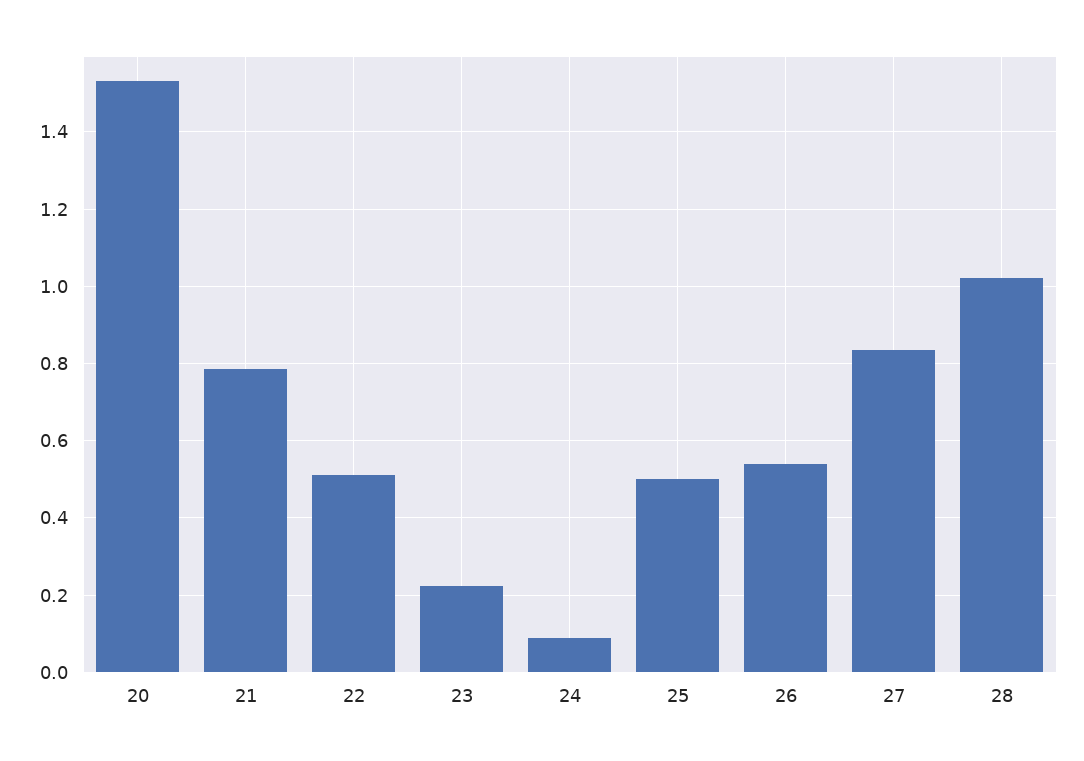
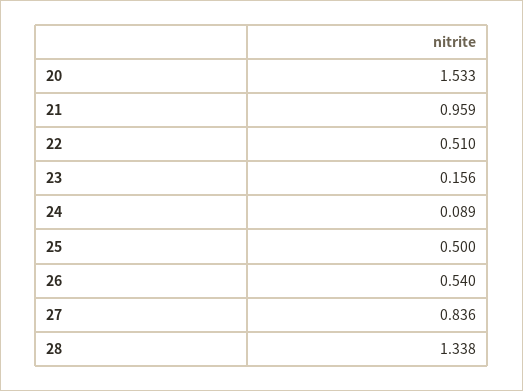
21: 0.78 -> 0.959
23: 0.22 -> 0.156
28: 1.02 -> 1.338

